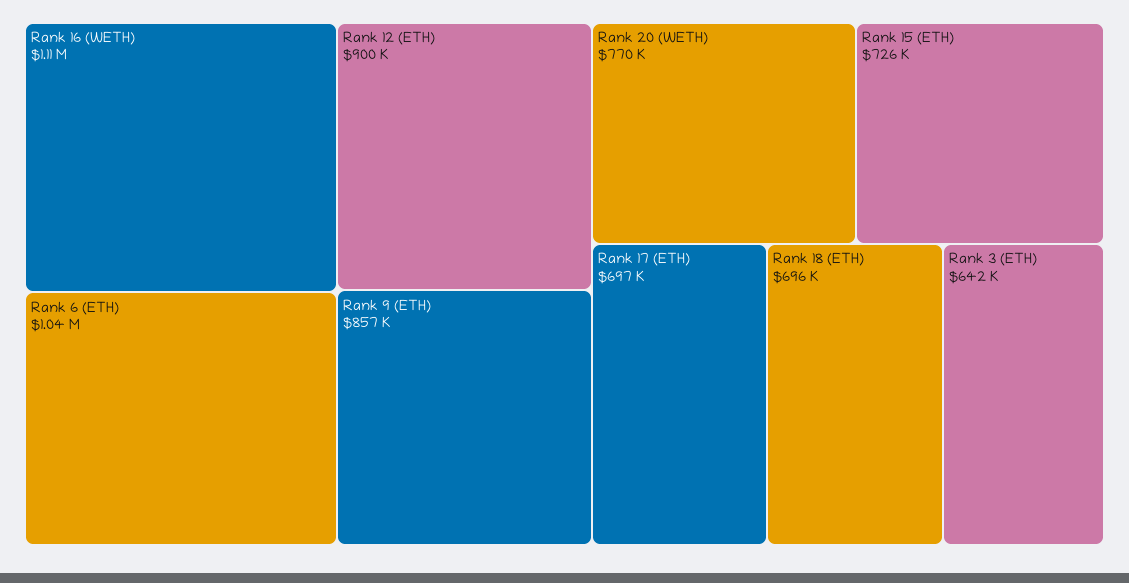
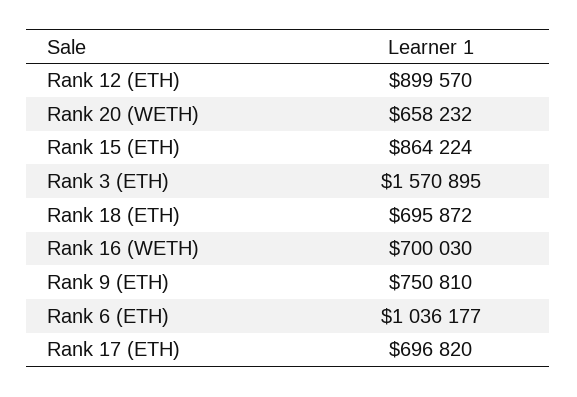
Rank 16 (WETH): 1110000 -> 700030
Rank 9 (ETH): 857000 -> 750810
Rank 20 (WETH): 770000 -> 658232
Rank 15 (ETH): 726000 -> 864224
Rank 3 (ETH): 642000 -> 1570895

